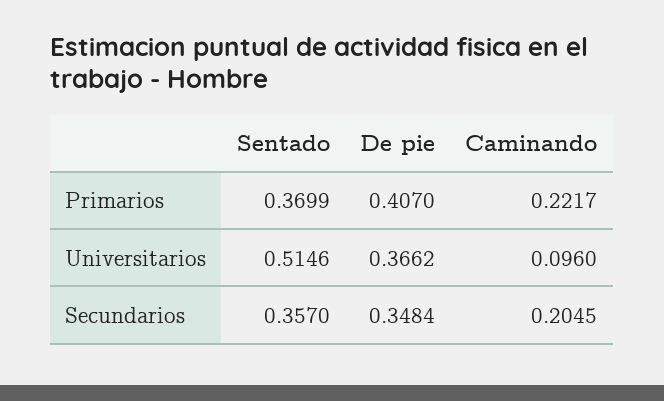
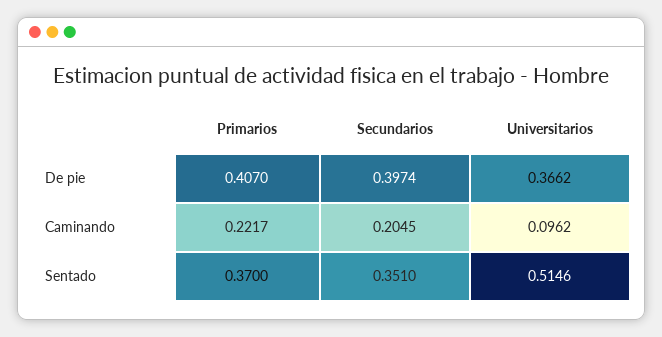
Sentado, Primarios: 0.3699 -> 0.37
Caminando, Universitarios: 0.096 -> 0.0962
Sentado, Secundarios: 0.357 -> 0.351
De pie, Secundarios: 0.3484 -> 0.3974

